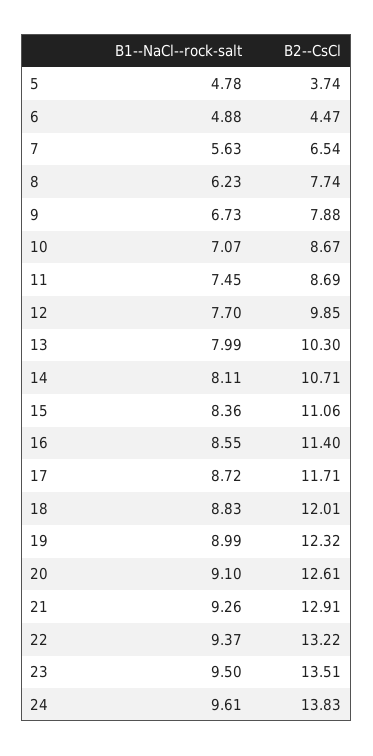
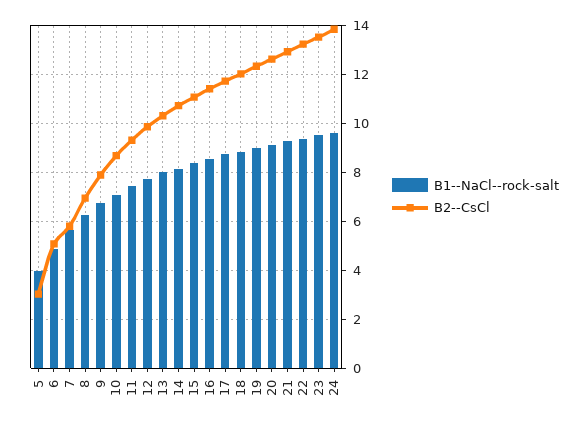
B1--NaCl--rock-salt, 5: 4.78 -> 4
B2--CsCl, 5: 3.74 -> 3
B2--CsCl, 6: 4.47 -> 5
B2--CsCl, 7: 6.54 -> 5.75
B2--CsCl, 8: 7.74 -> 7
B2--CsCl, 11: 8.69 -> 9.25

